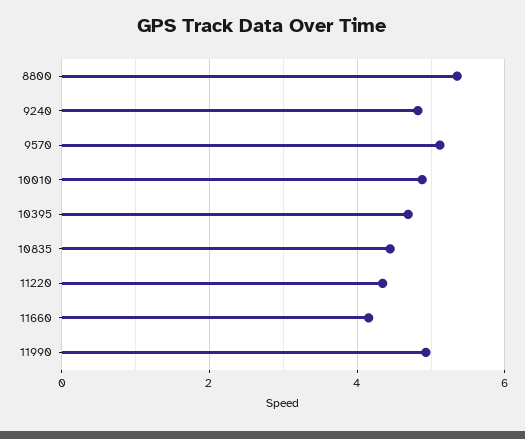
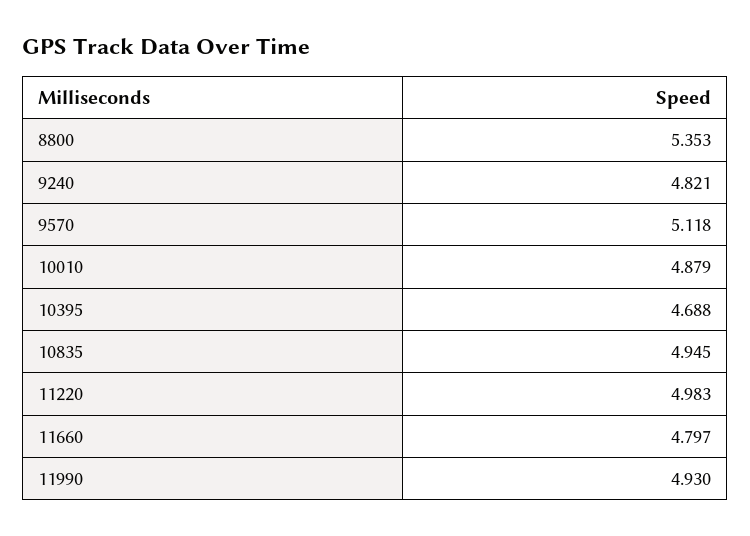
10835: 4.4 -> 4.945
11220: 4.4 -> 4.983
11660: 4.2 -> 4.797

